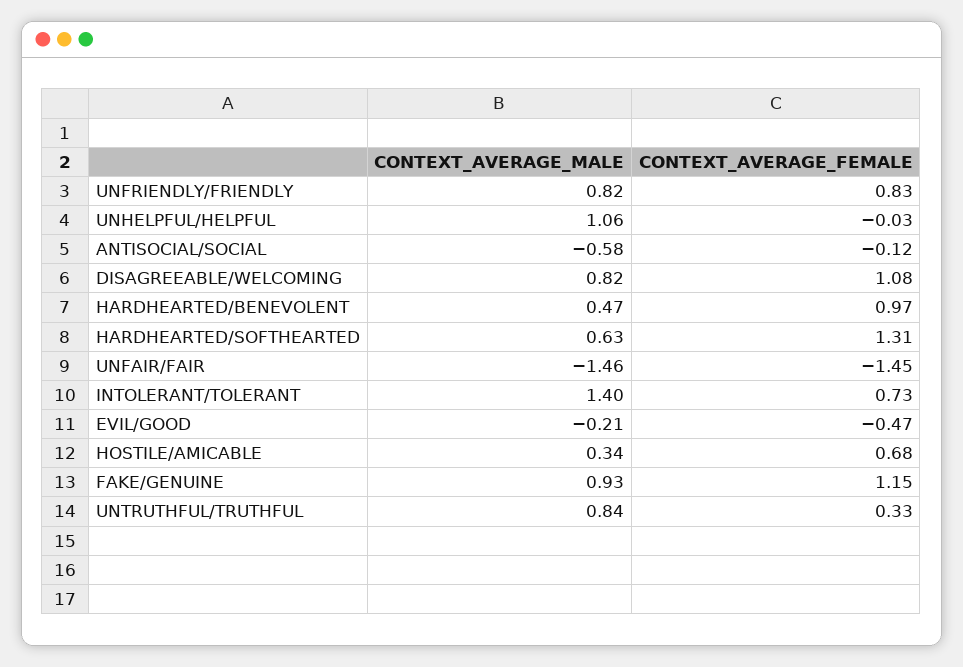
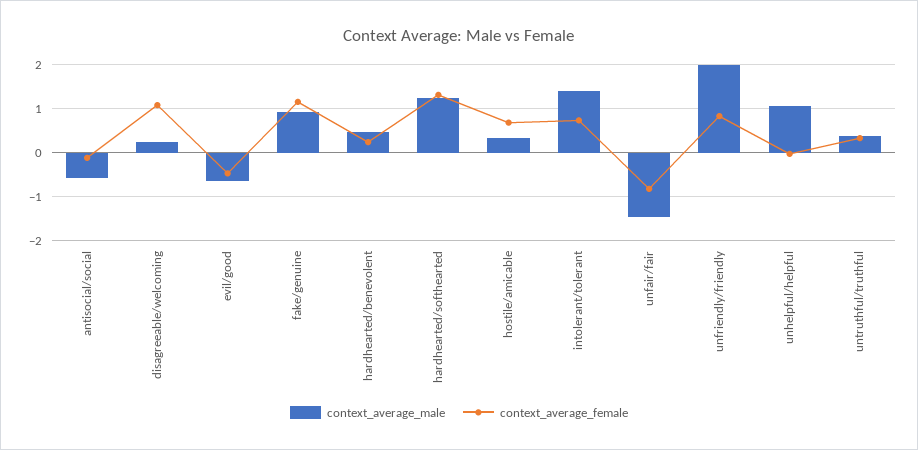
CONTEXT_AVERAGE_MALE, UNFRIENDLY/FRIENDLY: 0.82 -> 2
CONTEXT_AVERAGE_MALE, DISAGREEABLE/WELCOMING: 0.82 -> 0.2
CONTEXT_AVERAGE_FEMALE, HARDHEARTED/BENEVOLENT: 0.97 -> 0.2
CONTEXT_AVERAGE_MALE, HARDHEARTED/SOFTHEARTED: 0.63 -> 1.2
CONTEXT_AVERAGE_FEMALE, UNFAIR/FAIR: -1.45 -> -0.8
CONTEXT_AVERAGE_MALE, EVIL/GOOD: -0.21 -> -0.6
CONTEXT_AVERAGE_MALE, UNTRUTHFUL/TRUTHFUL: 0.84 -> 0.4

